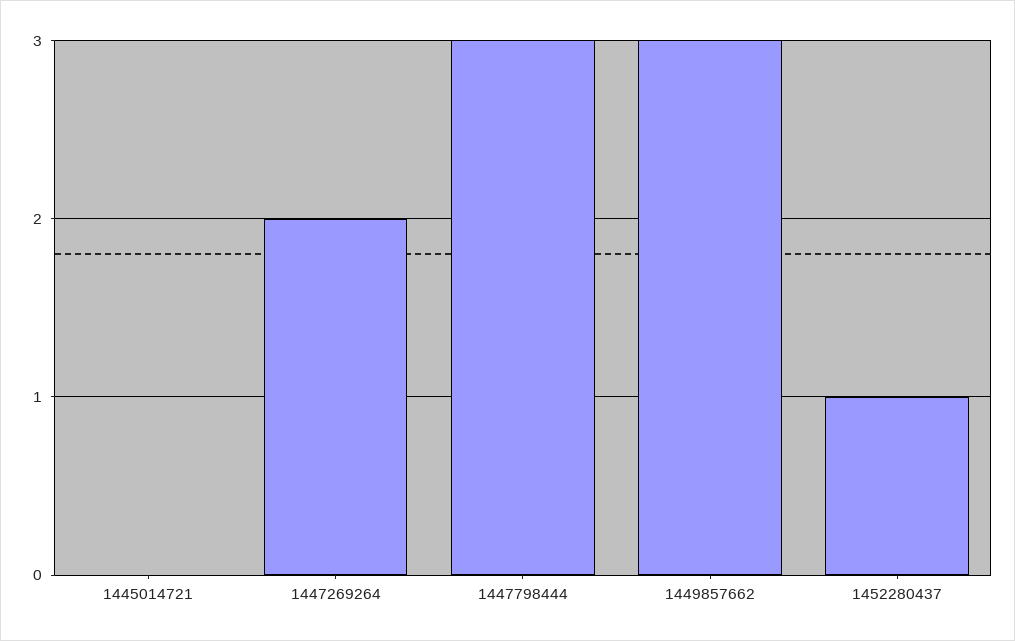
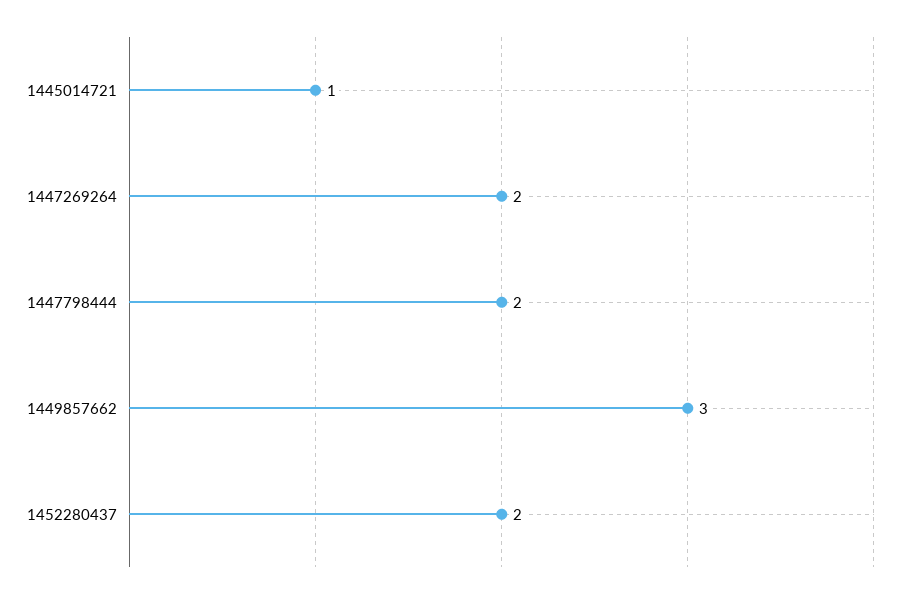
1445014721: 0 -> 1
1447798444: 3 -> 2
1452280437: 1 -> 2

